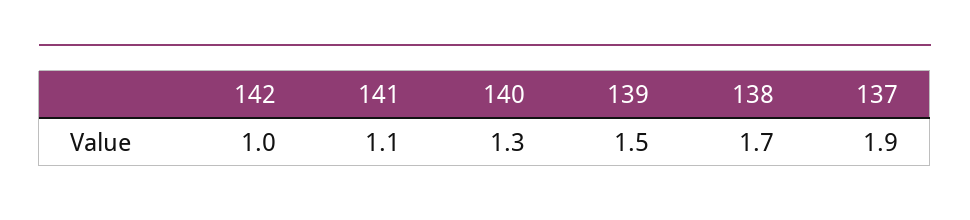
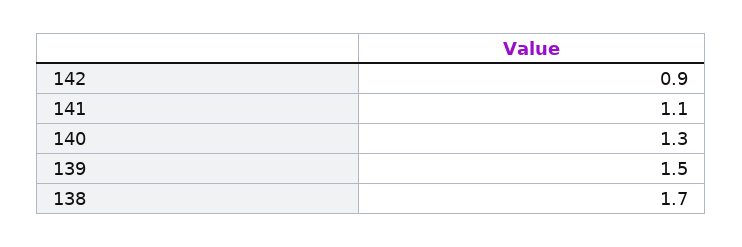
142: 1 -> 0.9
137: 1.9 -> none

